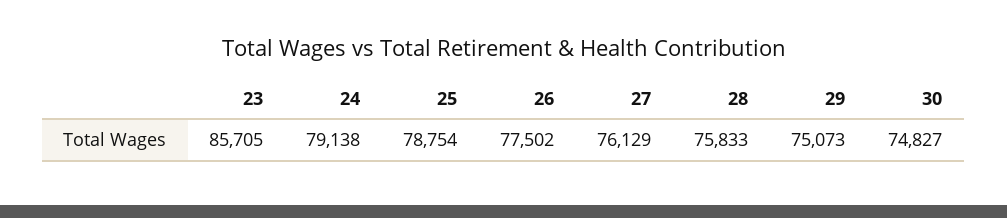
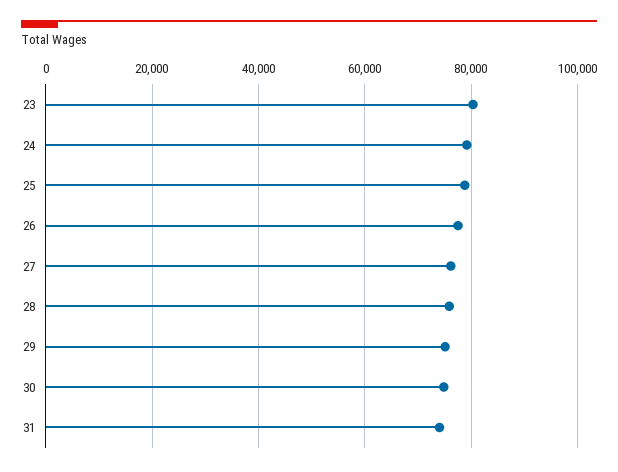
23: 85705 -> 80000
31: none -> 74000

